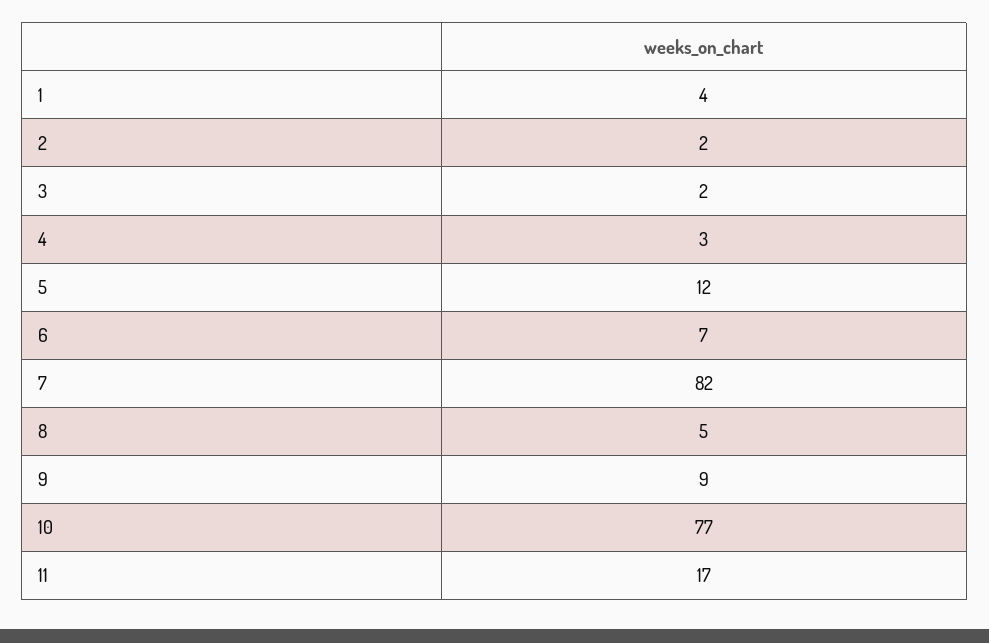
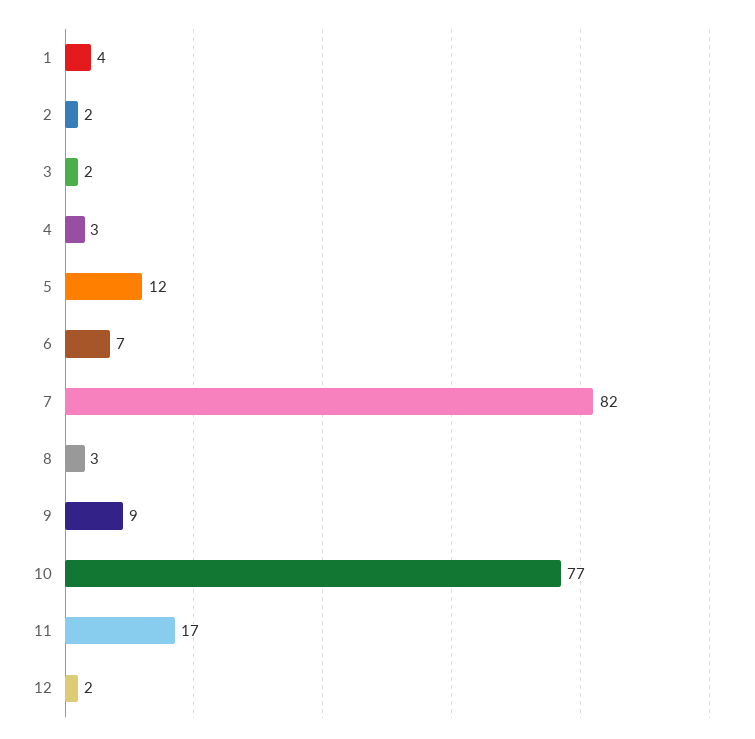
8: 5 -> 3
12: none -> 2

